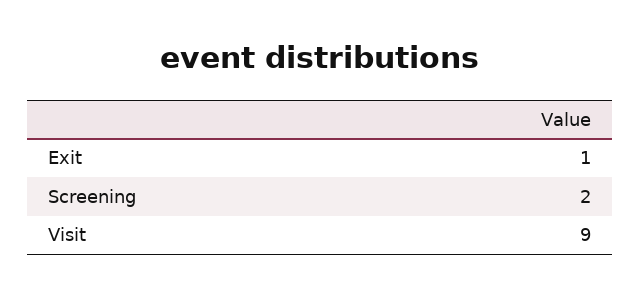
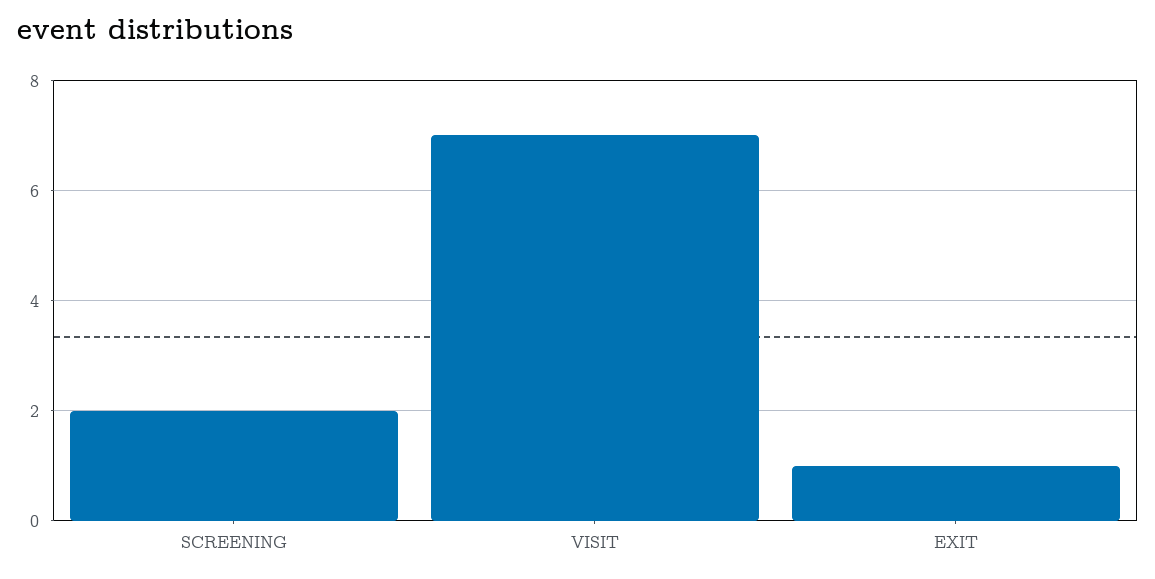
Visit: 9 -> 7

